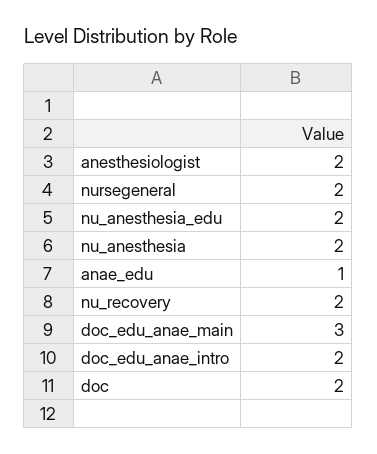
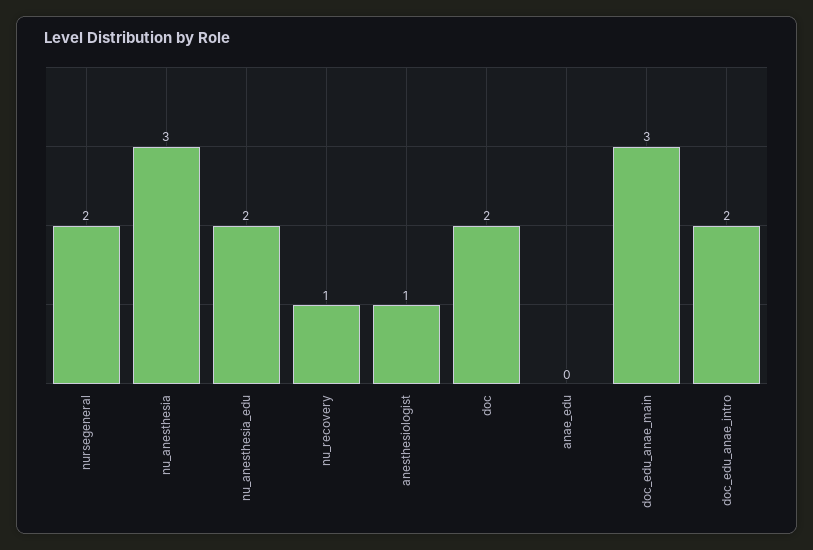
anesthesiologist: 2 -> 1
nu_anesthesia: 2 -> 3
anae_edu: 1 -> 0
nu_recovery: 2 -> 1

